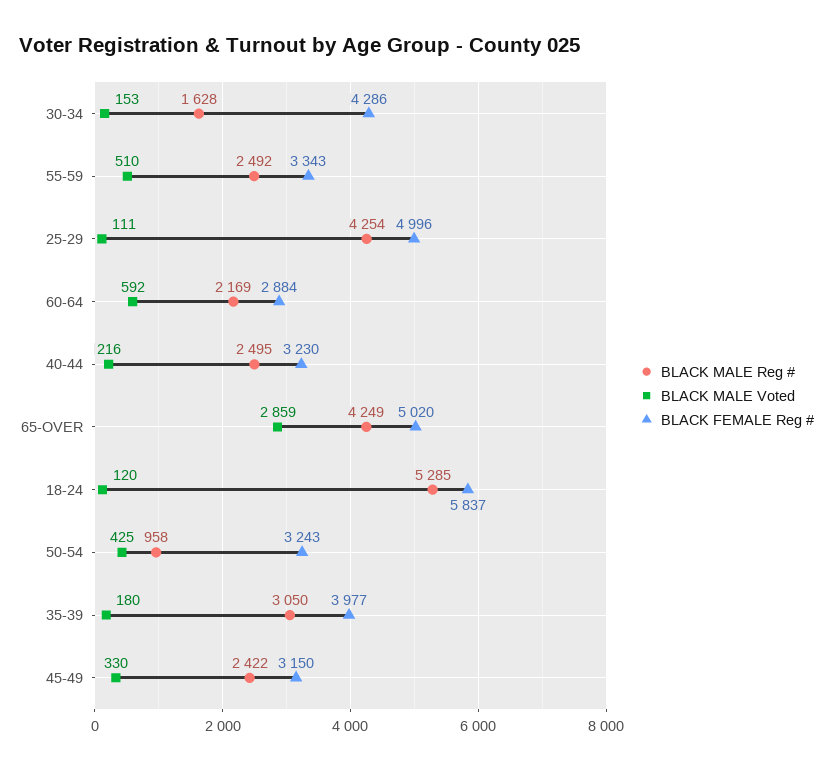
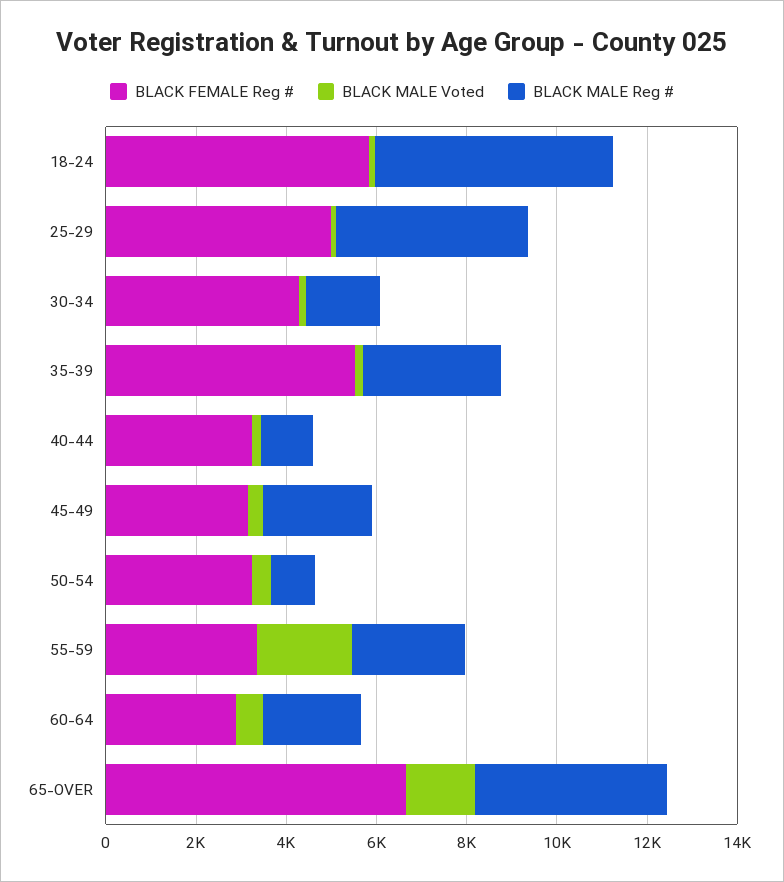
BLACK MALE Voted, 55-59: 510 -> 2000
BLACK MALE Reg #, 40-44: 2495 -> 1000
BLACK MALE Voted, 65-OVER: 2859 -> 1500
BLACK FEMALE Reg #, 65-OVER: 5020 -> 6500
BLACK FEMALE Reg #, 35-39: 3977 -> 5500

